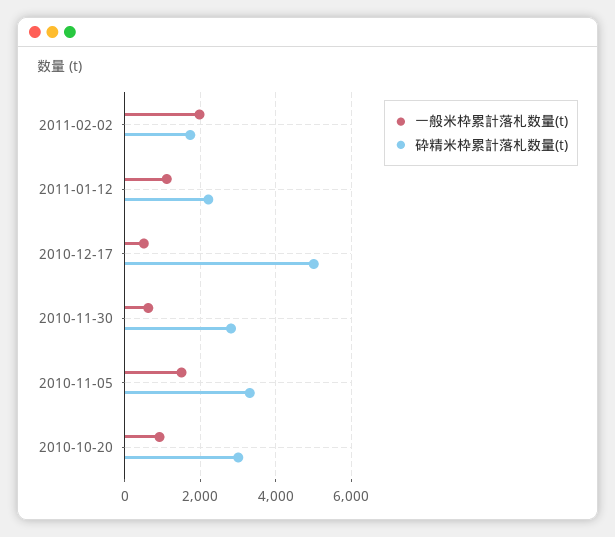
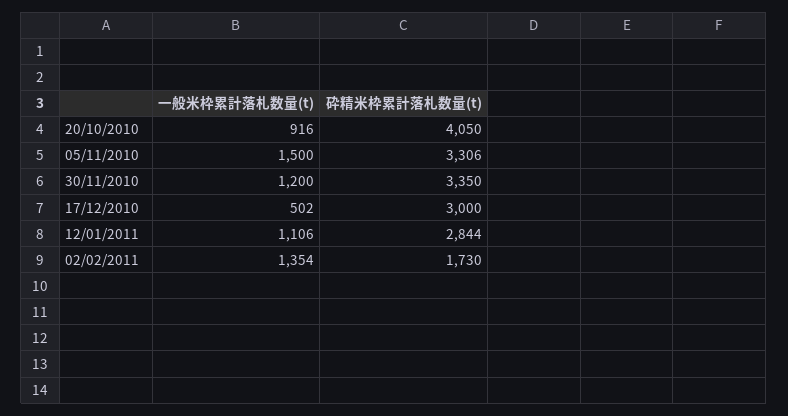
一般米枠累計落札数量(t), 2011-02-02: 2000 -> 1354
砕精米枠累計落札数量(t), 2011-01-12: 2200 -> 2844
砕精米枠累計落札数量(t), 2010-12-17: 5000 -> 3000
一般米枠累計落札数量(t), 2010-11-30: 600 -> 1200
砕精米枠累計落札数量(t), 2010-11-30: 2800 -> 3350
砕精米枠累計落札数量(t), 2010-10-20: 3000 -> 4050

